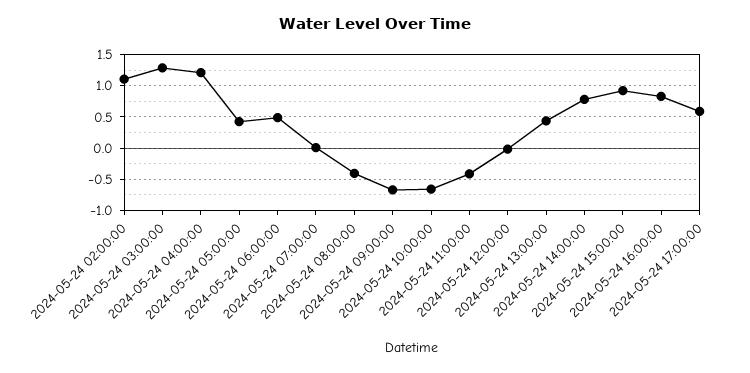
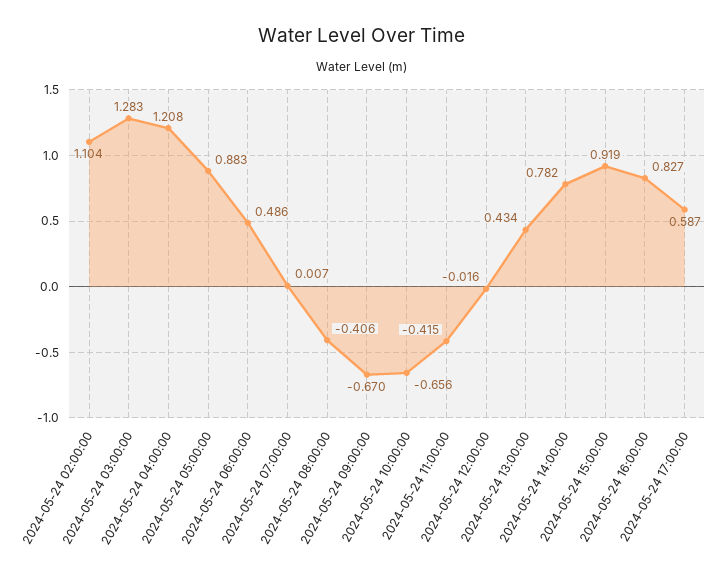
2024-05-24 05:00:00: 0.4 -> 0.883

